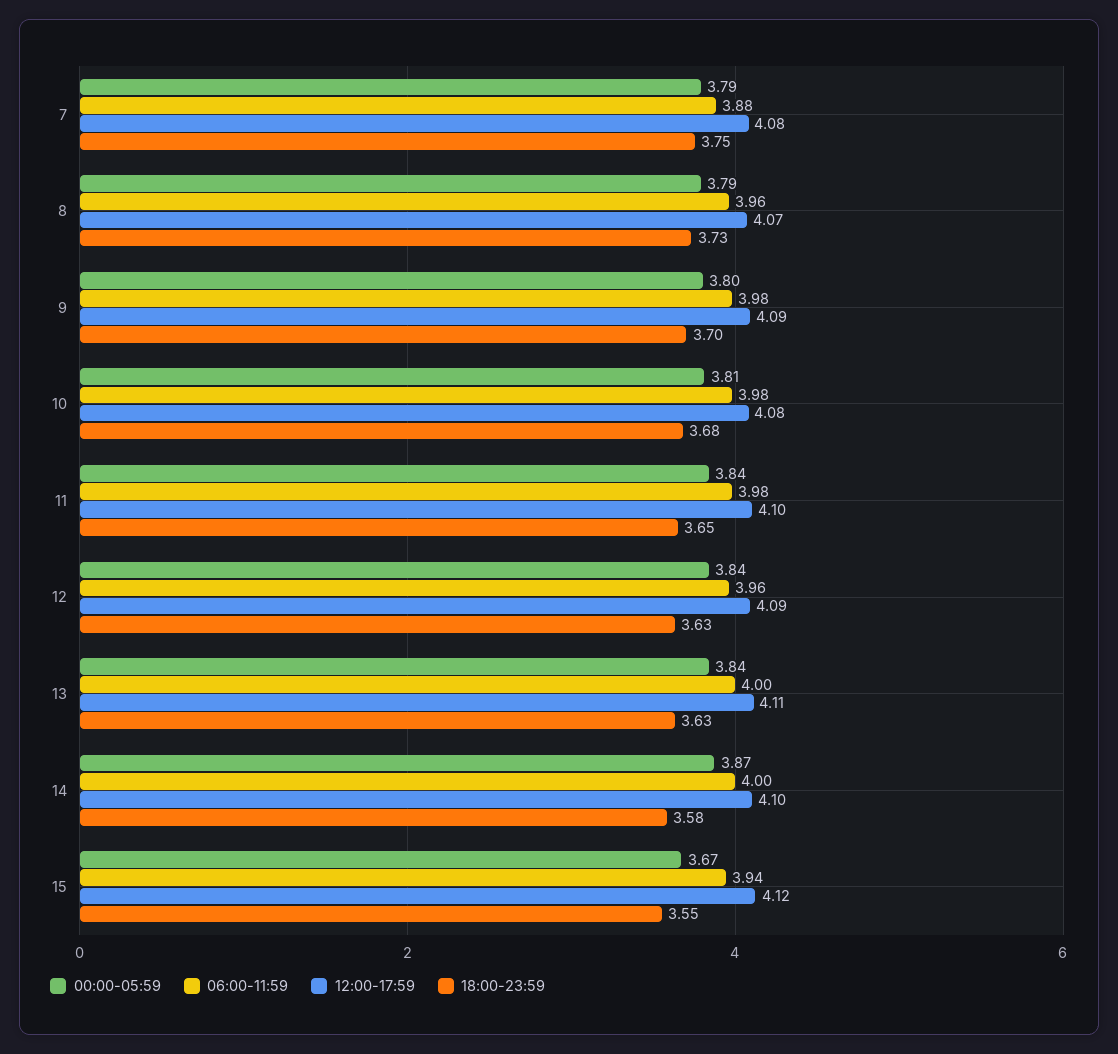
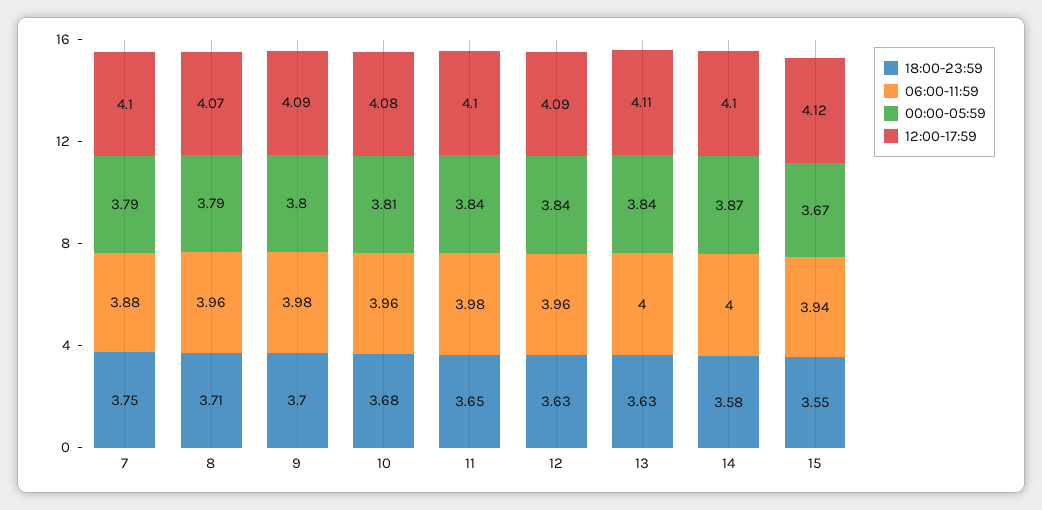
12:00-17:59, 7: 4.08 -> 4.1
18:00-23:59, 8: 3.73 -> 3.71
06:00-11:59, 10: 3.98 -> 3.96

